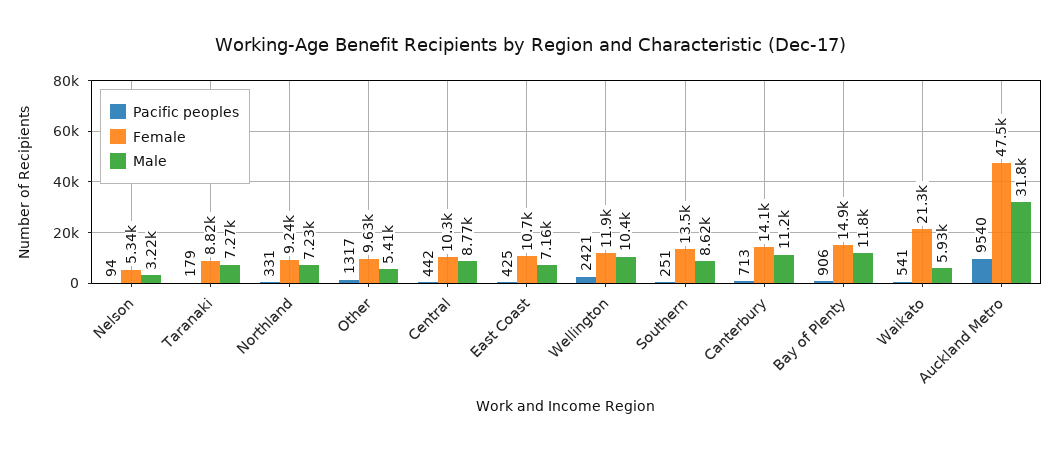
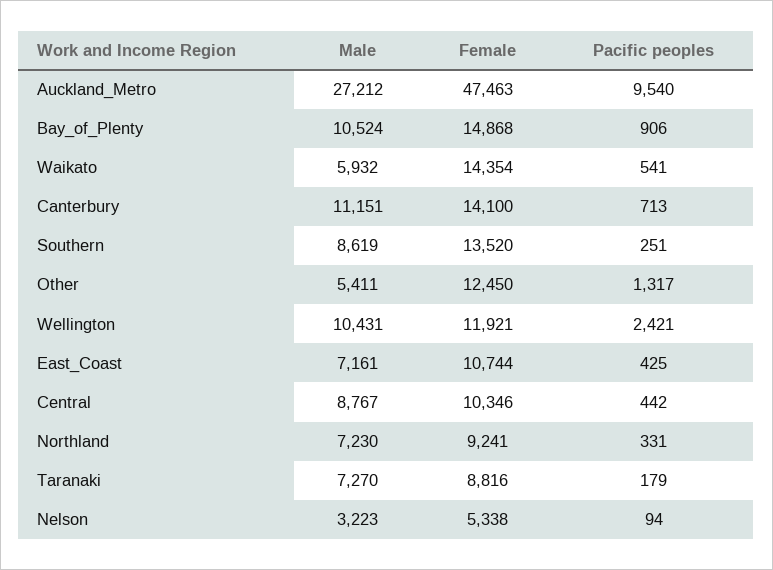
Female, Other: 9630 -> 12450
Male, Bay of Plenty: 11800 -> 10524
Female, Waikato: 21300 -> 14354
Male, Auckland Metro: 31800 -> 27212

